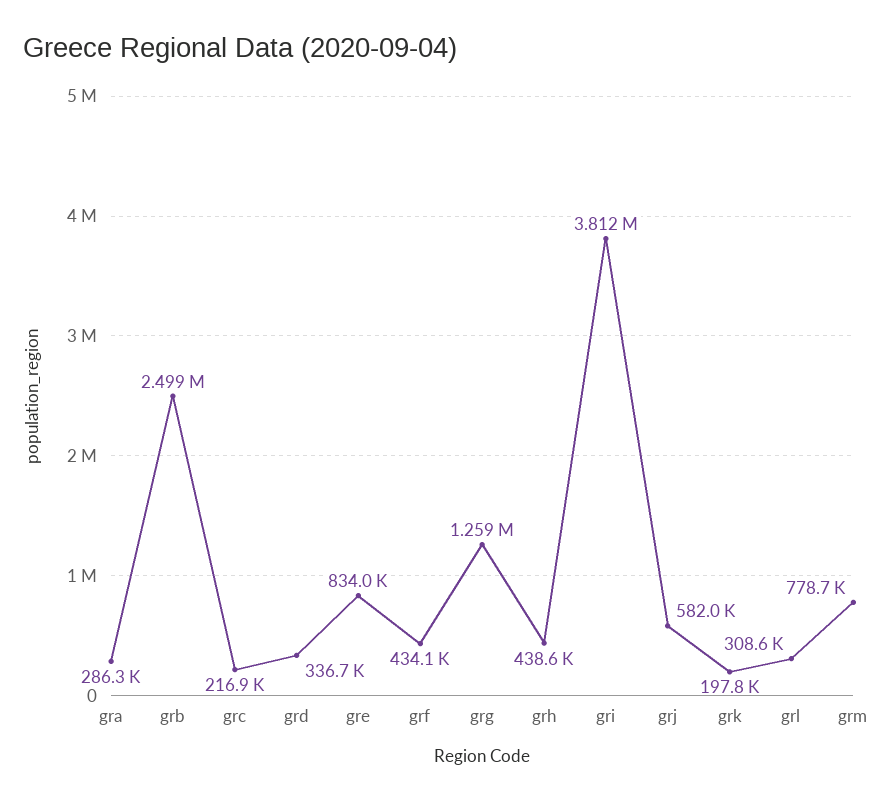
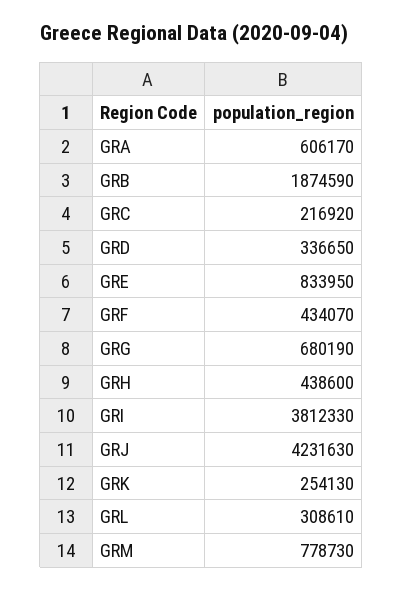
gra: 286300 -> 606170
grb: 2499000 -> 1874590
grg: 1259000 -> 680190
grj: 582000 -> 4231630
grk: 197800 -> 254130

